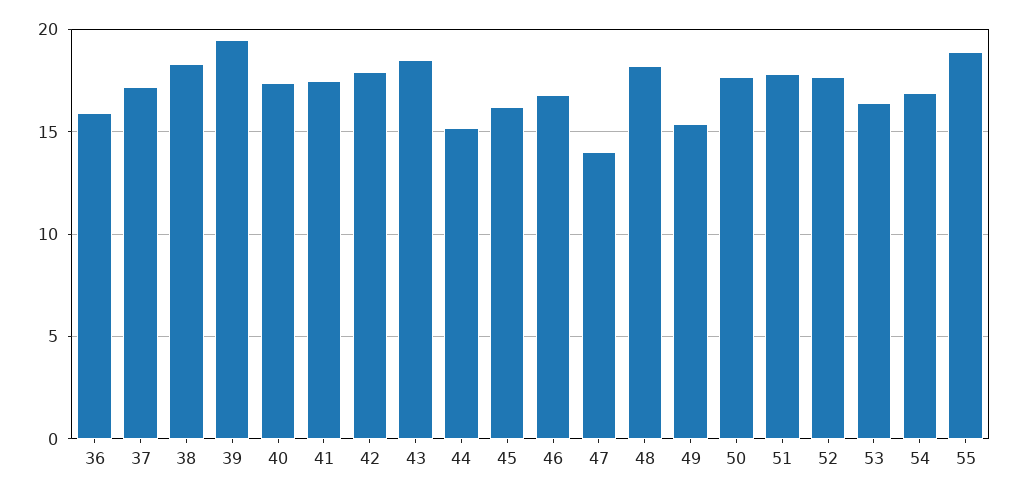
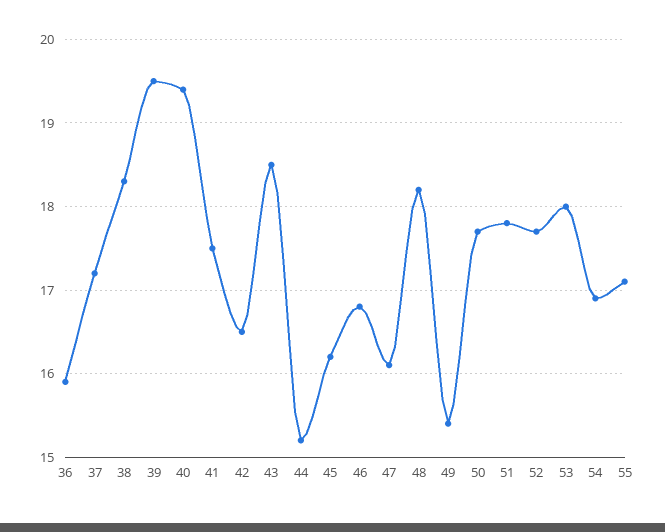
40: 17.5 -> 19.4
42: 18 -> 16.5
47: 14 -> 16.1
53: 16.5 -> 18
55: 19 -> 17.1

